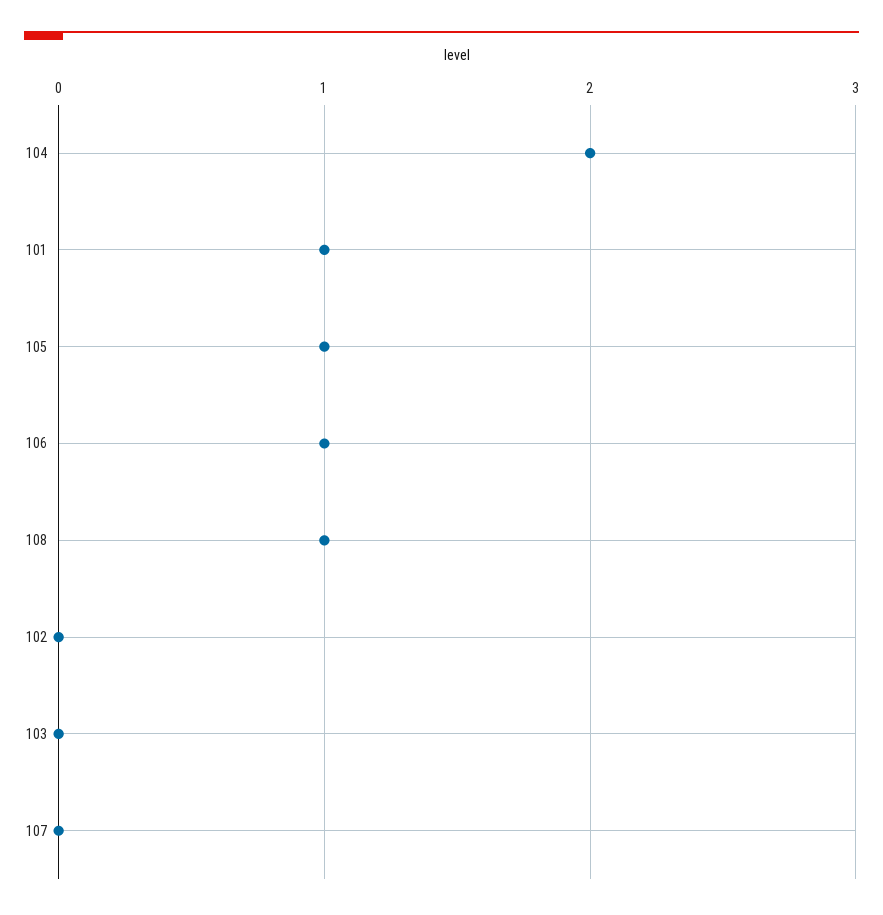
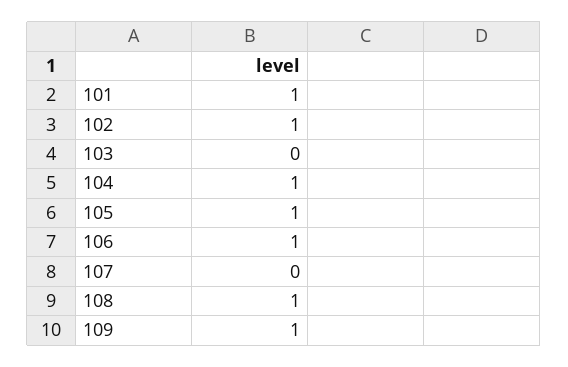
104: 2 -> 1
102: 0 -> 1
109: none -> 1

